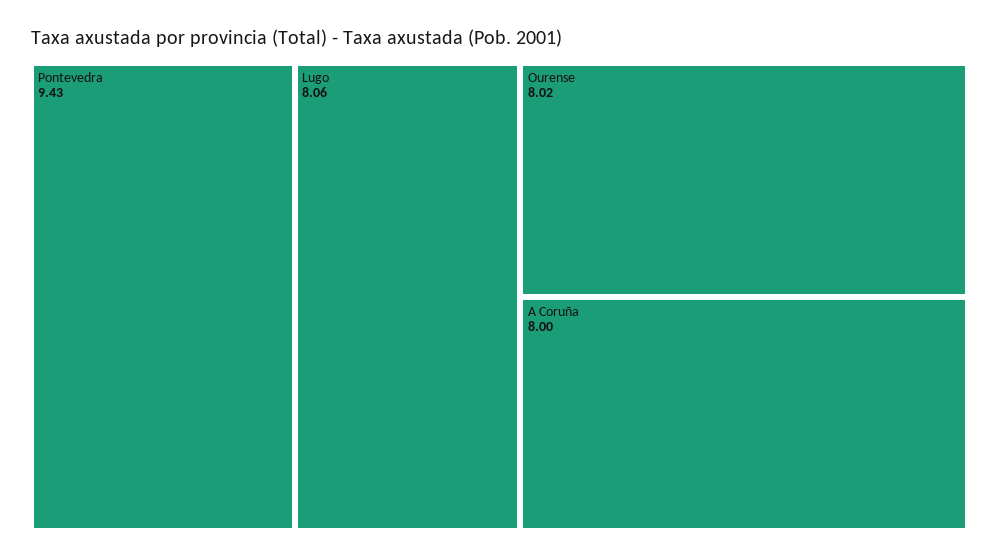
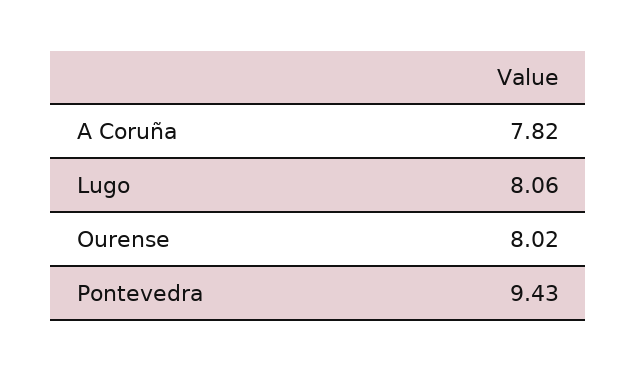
A Coruña: 8 -> 7.82

